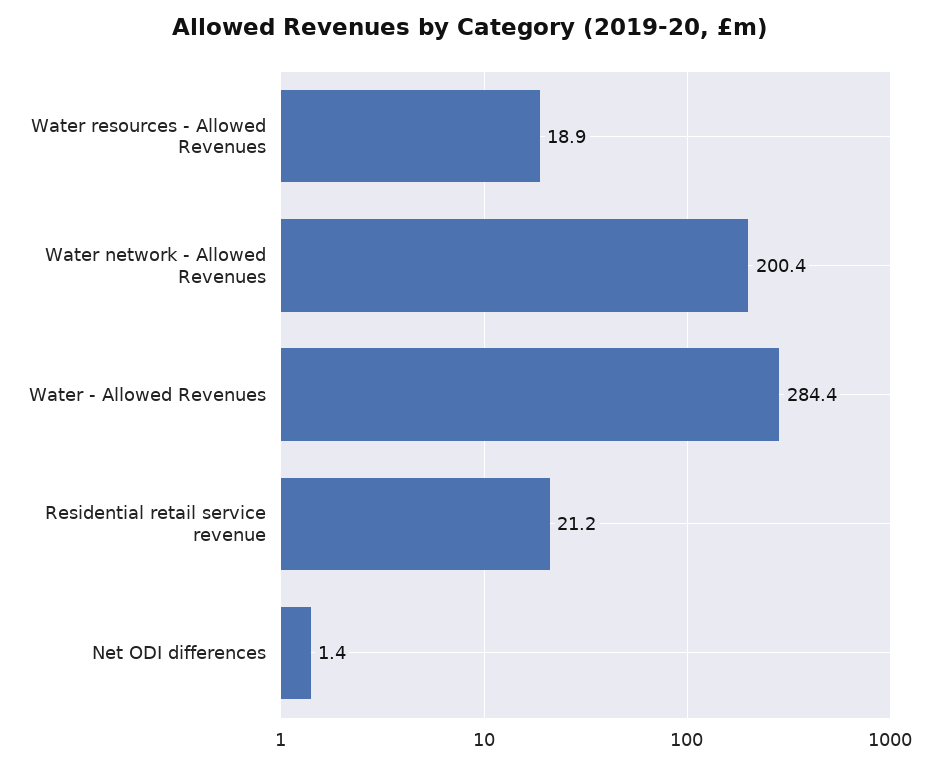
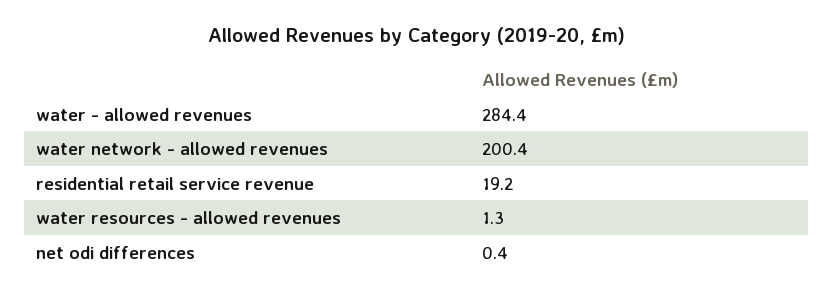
Water resources - Allowed Revenues: 18.9 -> 1.3
Residential retail service revenue: 21.2 -> 19.2
Net ODI differences: 1.4 -> 0.4

